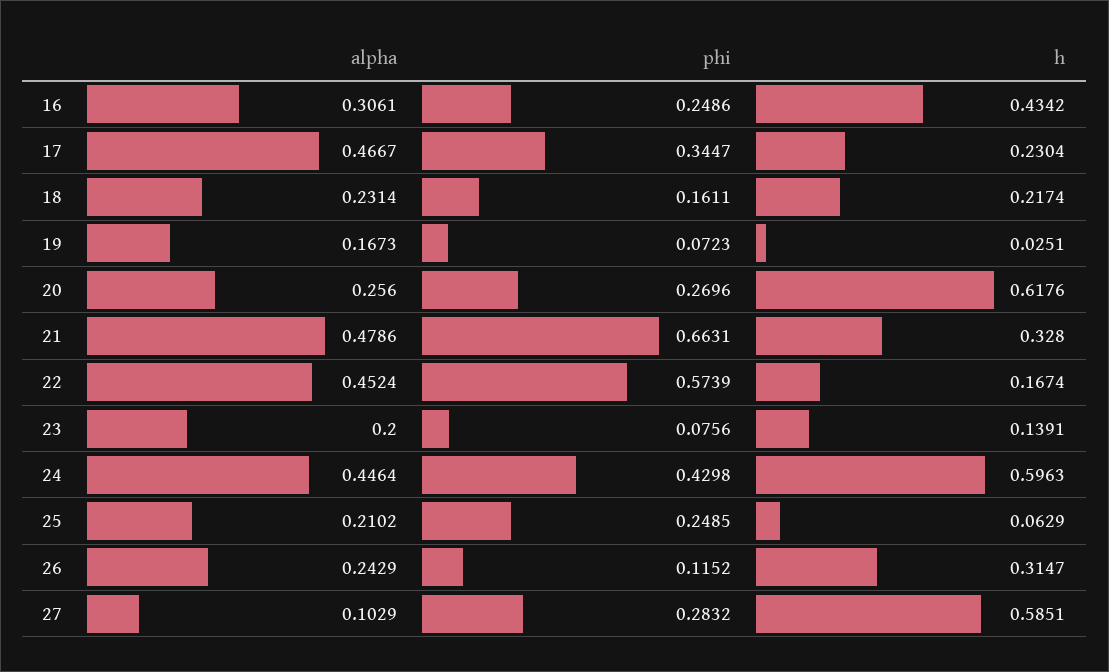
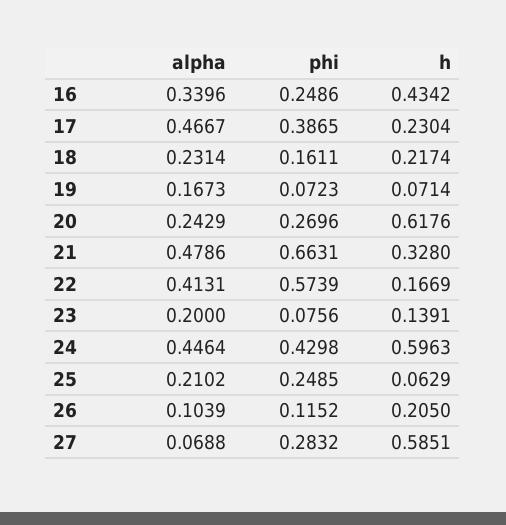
alpha, 16: 0.3061 -> 0.3396
phi, 17: 0.3447 -> 0.3865
h, 19: 0.0251 -> 0.0714
alpha, 20: 0.256 -> 0.2429
alpha, 22: 0.4524 -> 0.4131
h, 22: 0.1674 -> 0.1669
alpha, 26: 0.2429 -> 0.1039
h, 26: 0.3147 -> 0.205
alpha, 27: 0.1029 -> 0.0688

